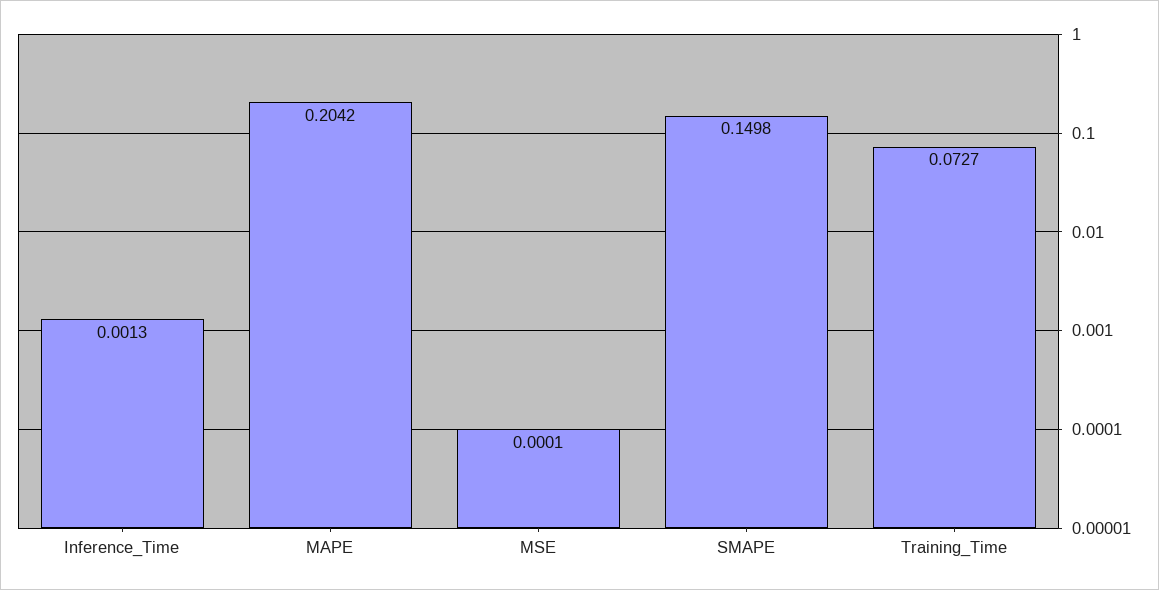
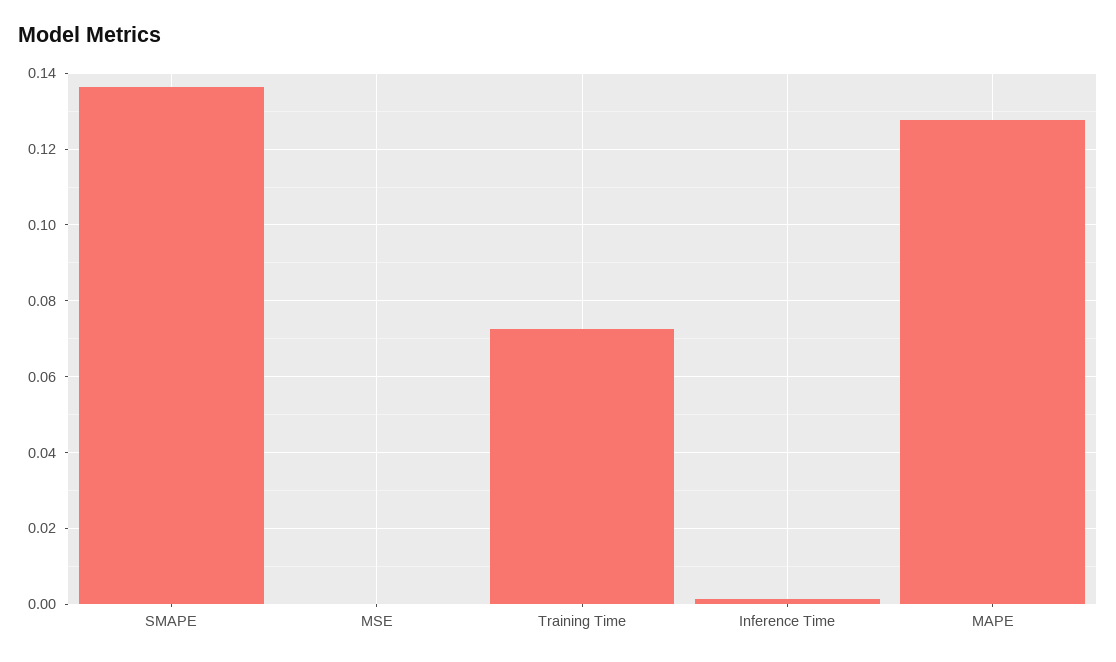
MAPE: 0.2042 -> 0.128
SMAPE: 0.1498 -> 0.136

